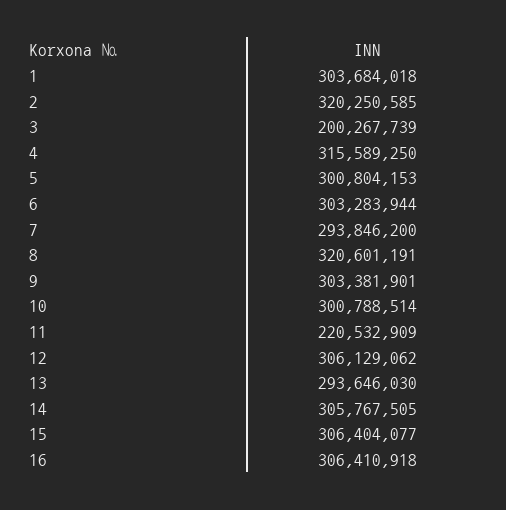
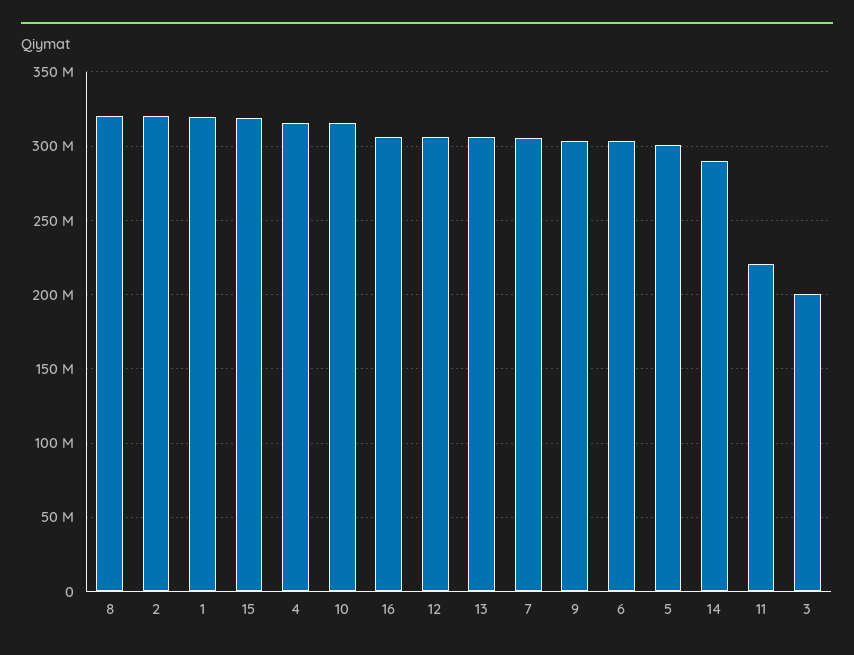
1: 303684018 -> 320000000
7: 293846200 -> 305000000
10: 300788514 -> 315000000
13: 293646030 -> 305000000
14: 305767505 -> 290000000
15: 306404077 -> 320000000

